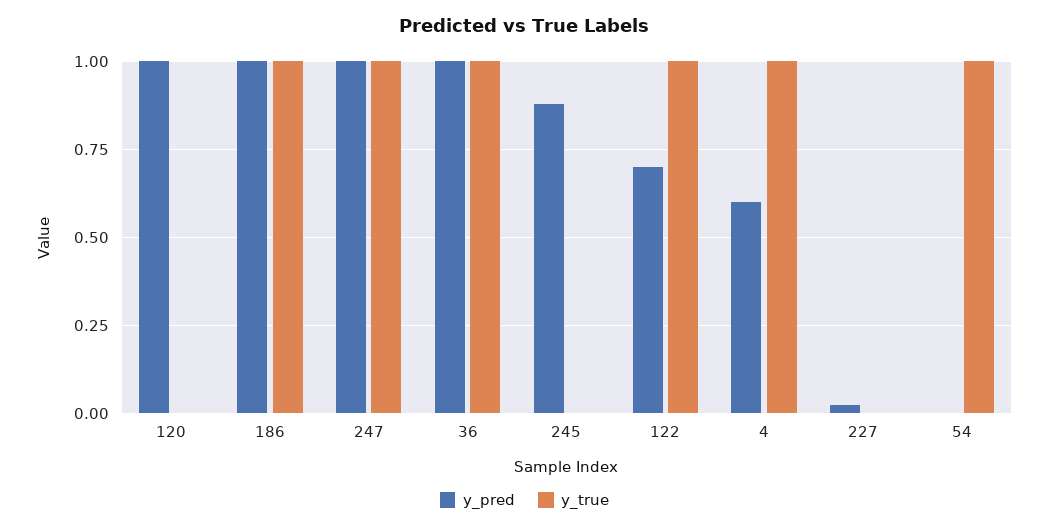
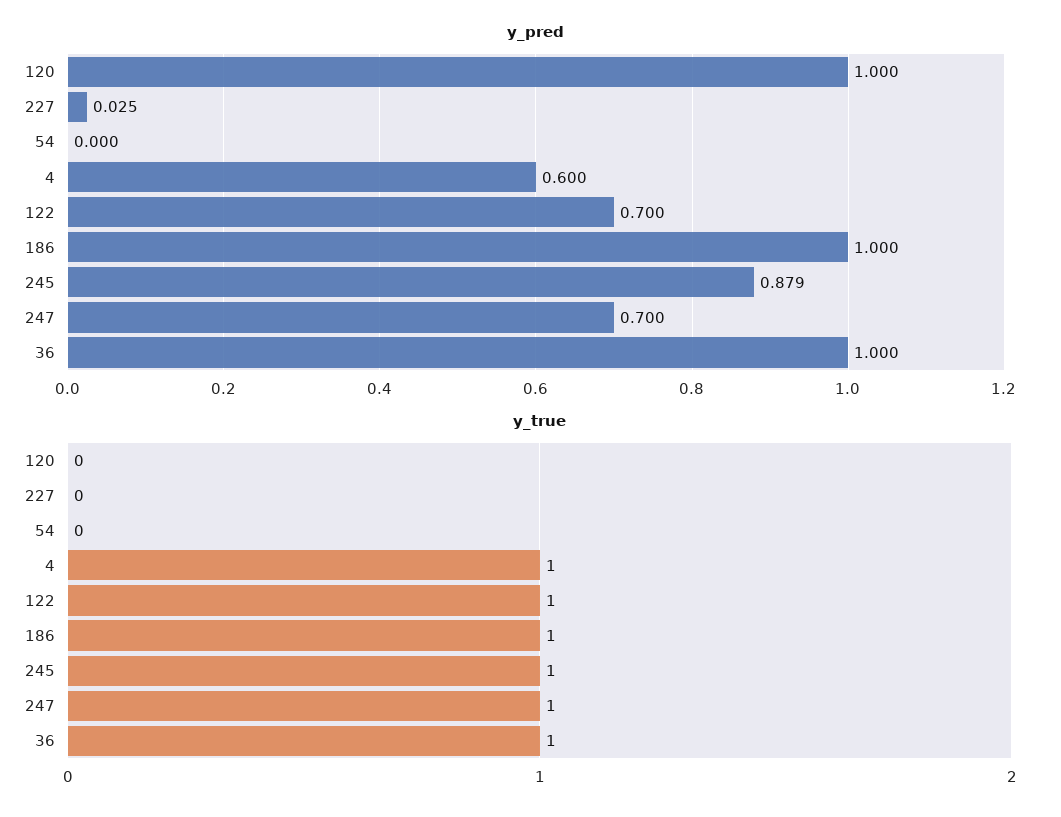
y_pred, 247: 1 -> 0.7
y_true, 245: 0 -> 1
y_true, 54: 1 -> 0

